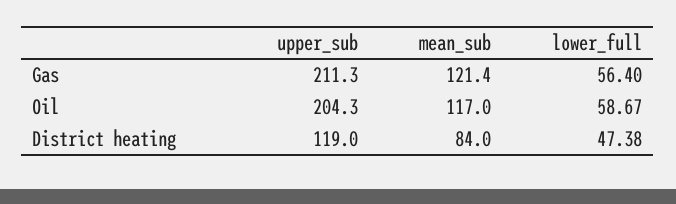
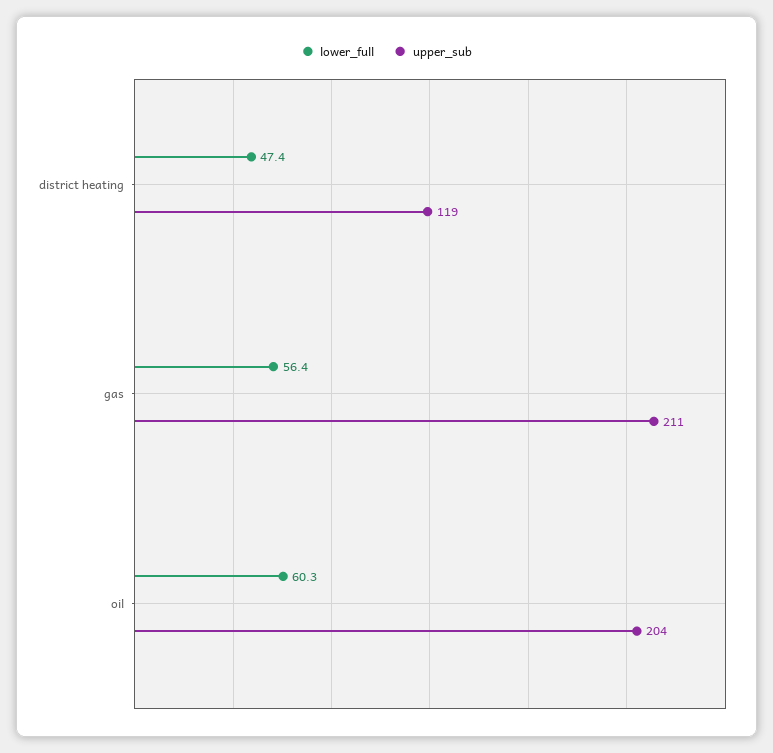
mean_sub, Gas: 121.4 -> none
mean_sub, Oil: 117 -> none
lower_full, Oil: 58.67 -> 60.3
mean_sub, District heating: 84 -> none

